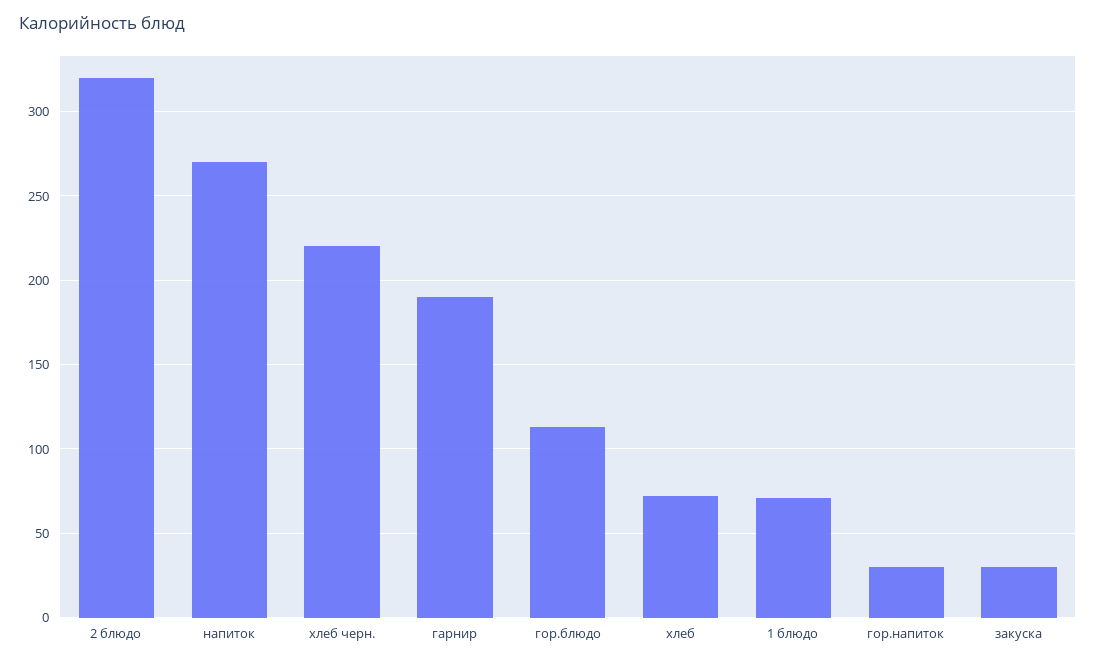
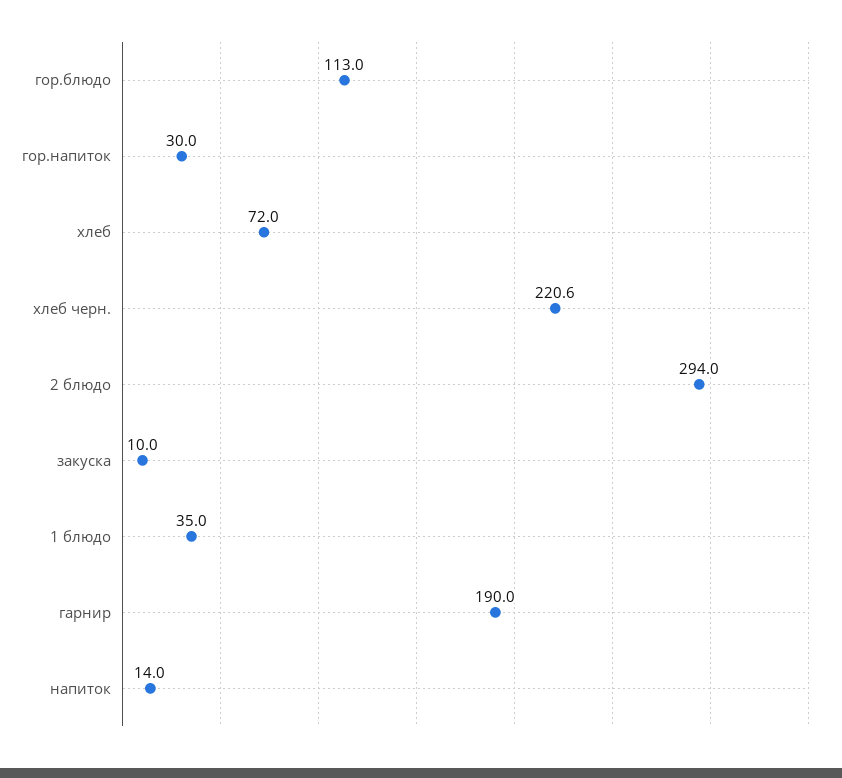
2 блюдо: 320 -> 294
напиток: 270 -> 14
1 блюдо: 70 -> 35
закуска: 30 -> 10

